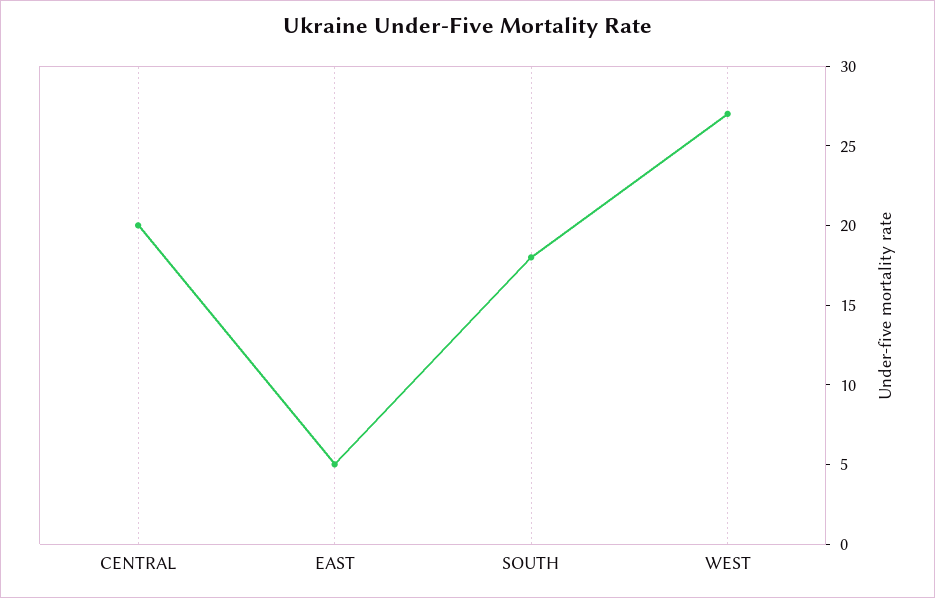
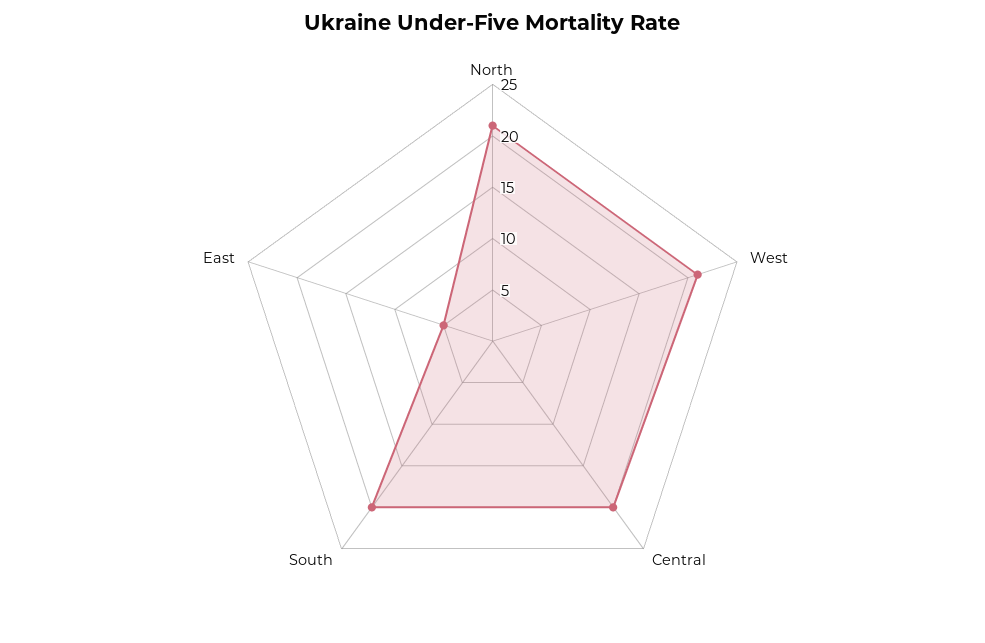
SOUTH: 18 -> 20
WEST: 27 -> 21
North: none -> 21

